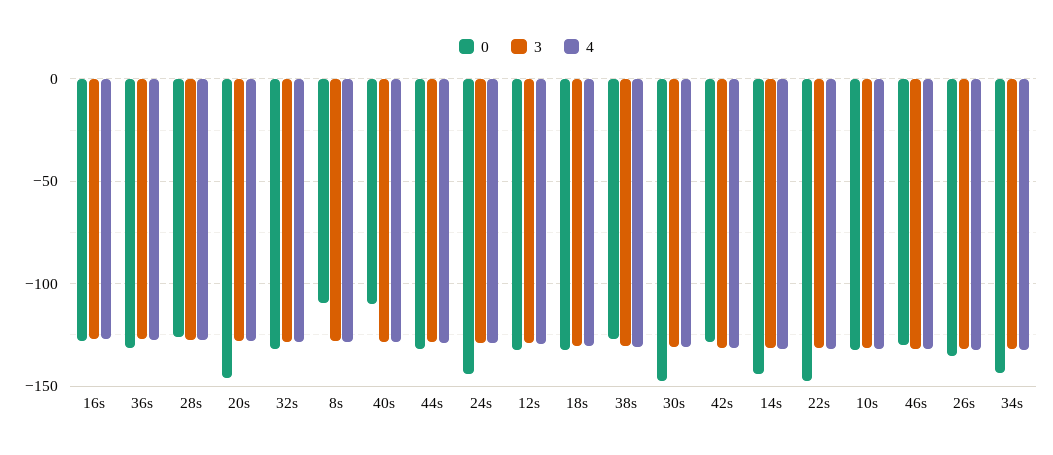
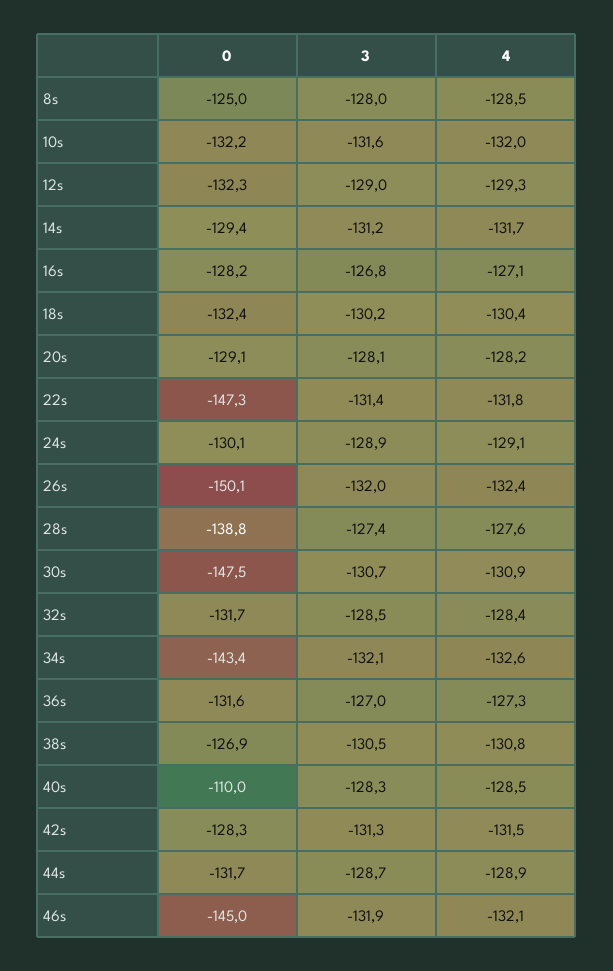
0, 28s: -125 -> -138.8
0, 20s: -145 -> -129.1
0, 8s: -110 -> -125
0, 24s: -145 -> -130.1
0, 14s: -145 -> -129.4
0, 46s: -130 -> -145
0, 26s: -135 -> -150.1

